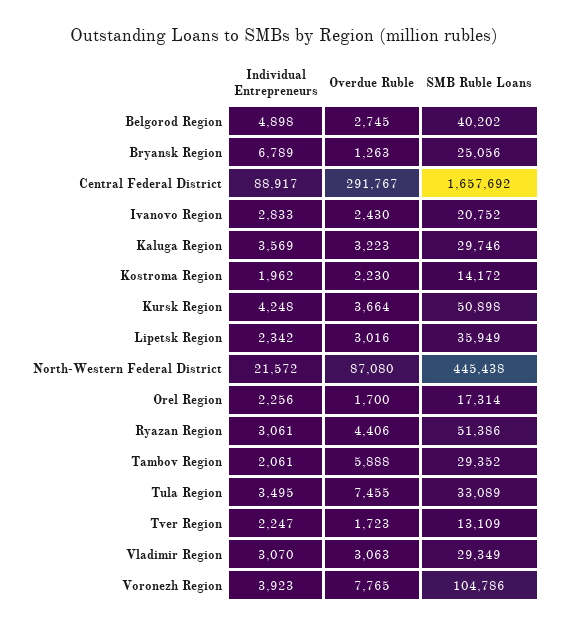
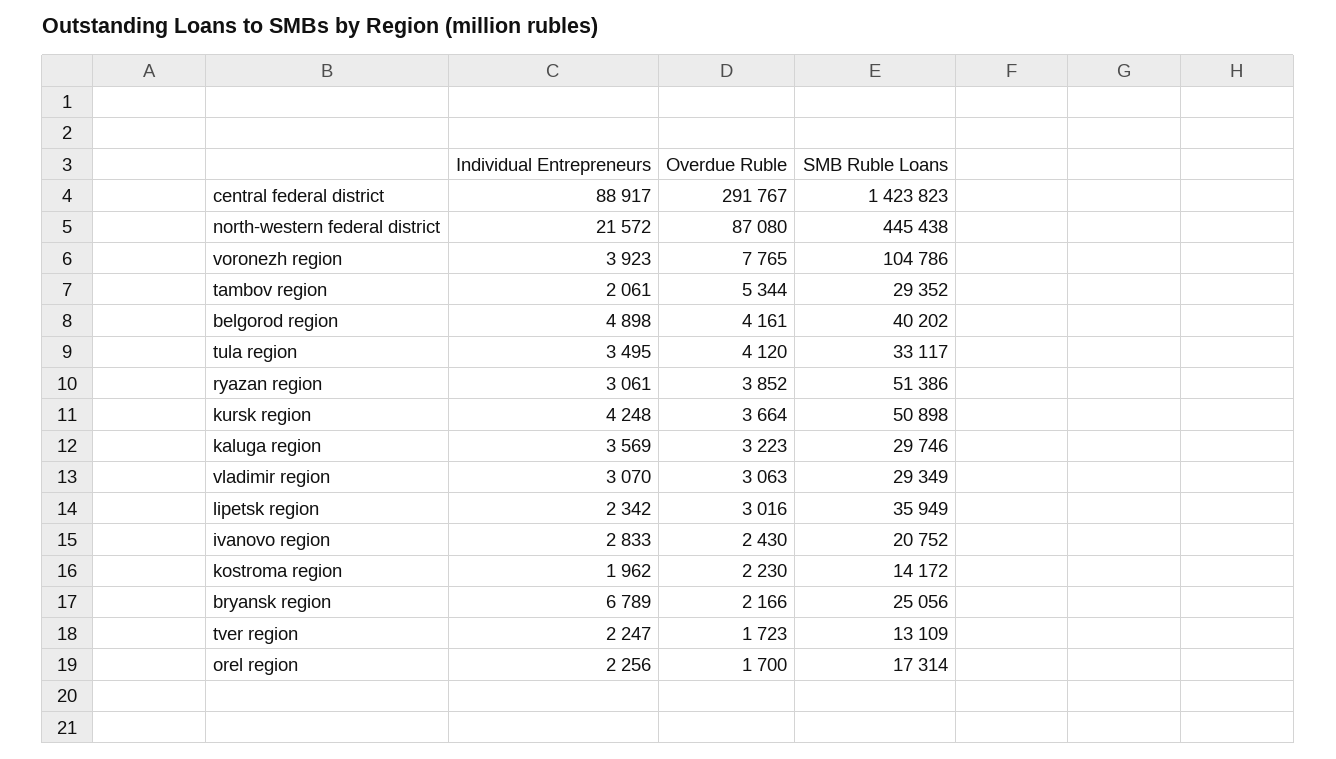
Overdue Ruble, Belgorod Region: 2745 -> 4161
Overdue Ruble, Bryansk Region: 1263 -> 2166
SMB Ruble Loans, Central Federal District: 1657692 -> 1423823
Overdue Ruble, Ryazan Region: 4406 -> 3852
Overdue Ruble, Tambov Region: 5888 -> 5344
Overdue Ruble, Tula Region: 7455 -> 4120
SMB Ruble Loans, Tula Region: 33089 -> 33117

